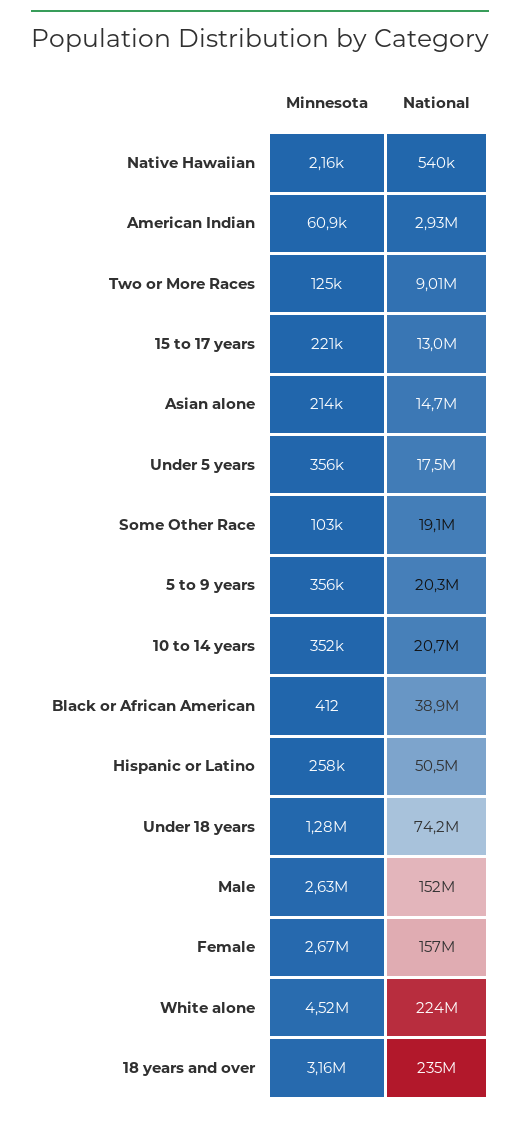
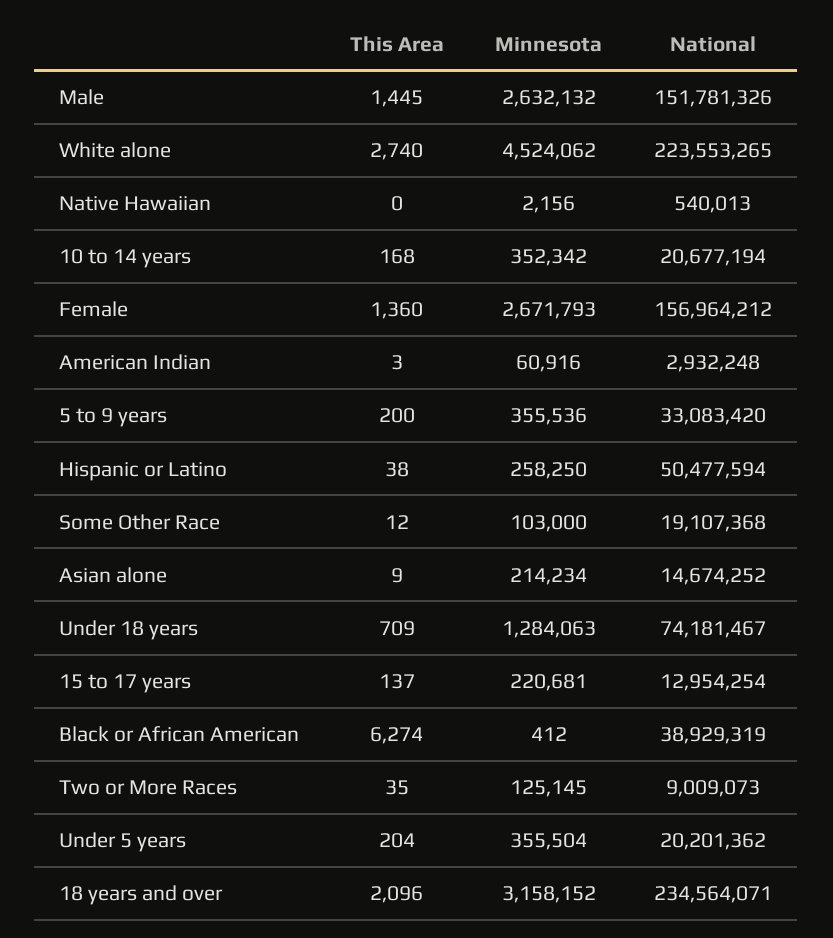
National, Under 5 years: 17500000 -> 20201362
National, 5 to 9 years: 20300000 -> 33083420
This Area, Male: none -> 1445
This Area, White alone: none -> 2740
This Area, Native Hawaiian: none -> 0
This Area, 10 to 14 years: none -> 168
This Area, Female: none -> 1360
This Area, American Indian: none -> 3
This Area, 5 to 9 years: none -> 200
This Area, Hispanic or Latino: none -> 38
This Area, Some Other Race: none -> 12
This Area, Asian alone: none -> 9
This Area, Under 18 years: none -> 709
This Area, 15 to 17 years: none -> 137
This Area, Black or African American: none -> 6274
This Area, Two or More Races: none -> 35
This Area, Under 5 years: none -> 204
This Area, 18 years and over: none -> 2096

